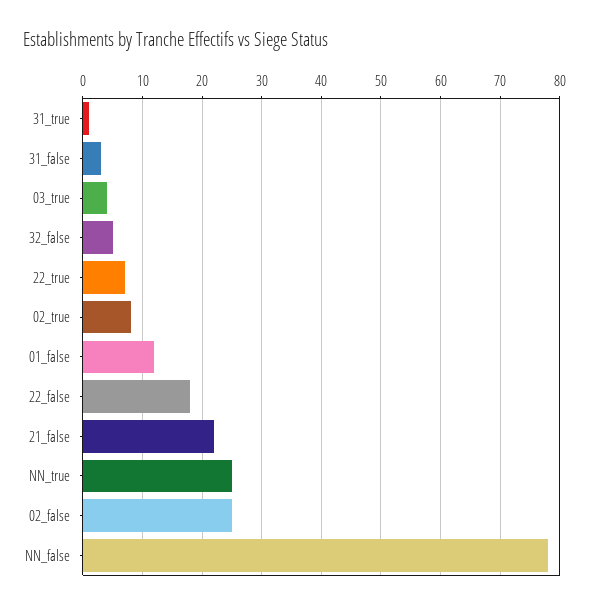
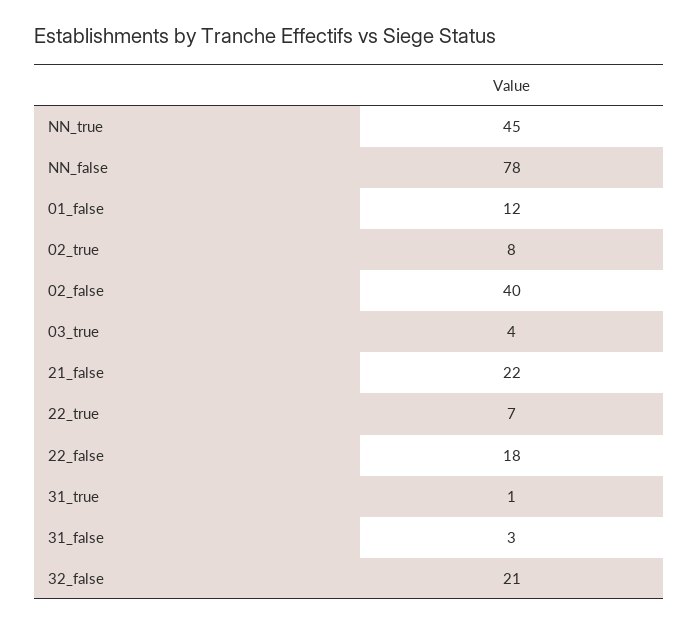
32_false: 5 -> 21
NN_true: 25 -> 45
02_false: 25 -> 40

